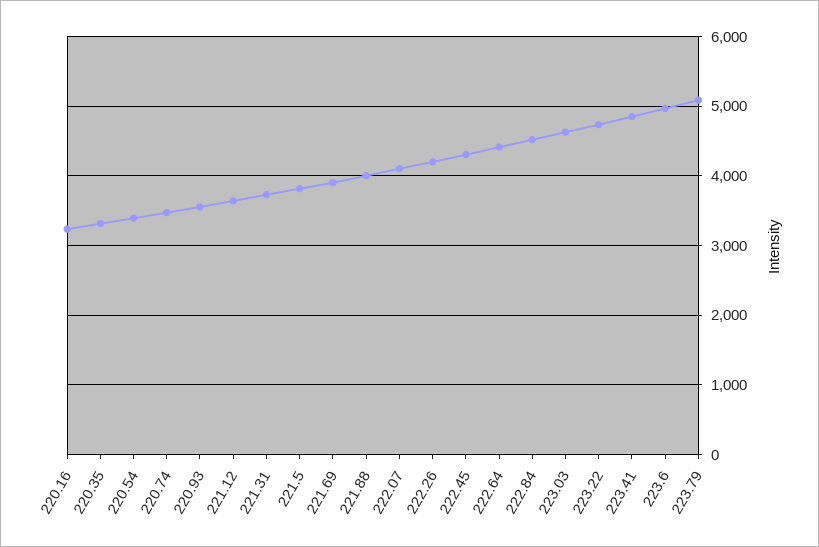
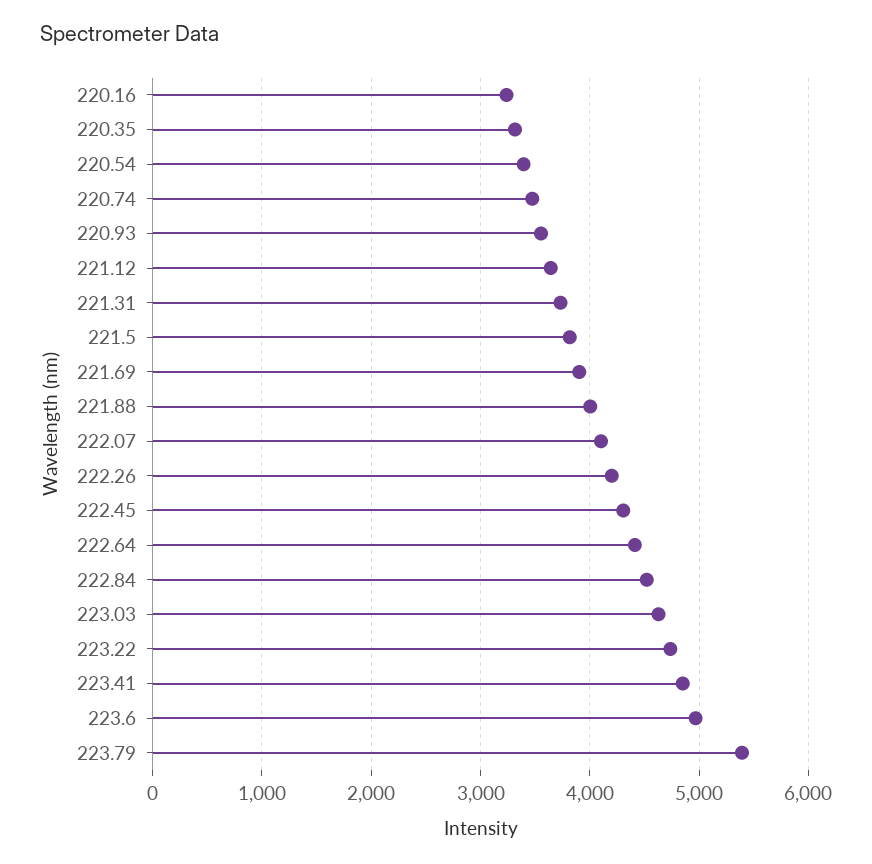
223.79: 5100 -> 5400

